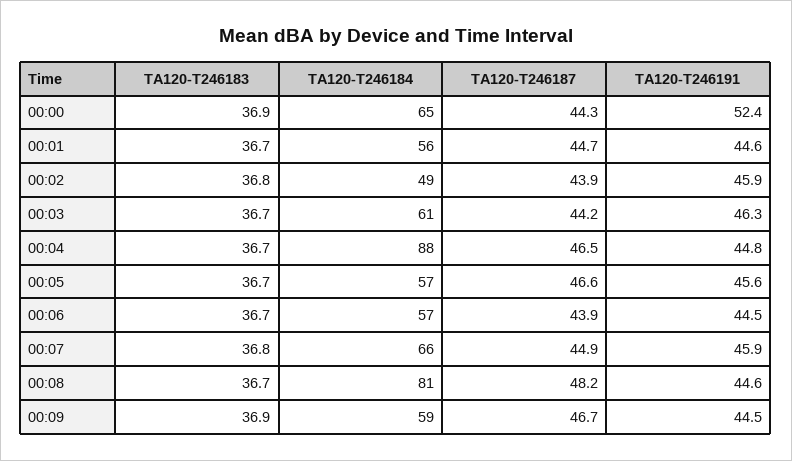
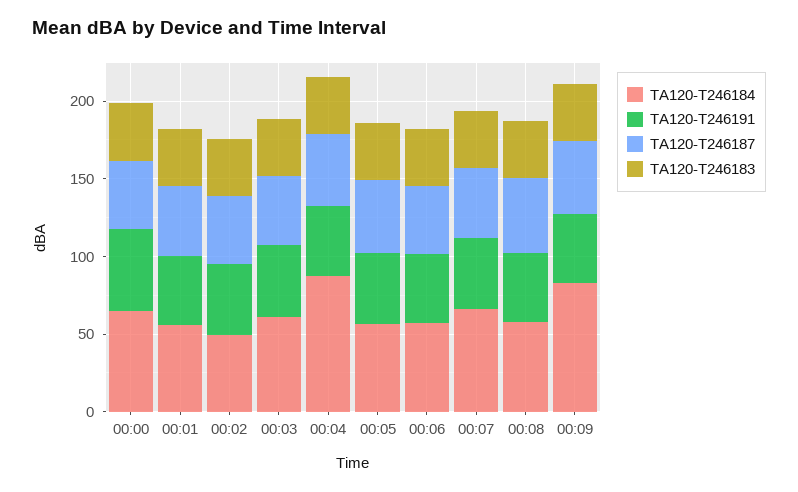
TA120-T246184, 00:08: 81 -> 60
TA120-T246184, 00:09: 59 -> 80

